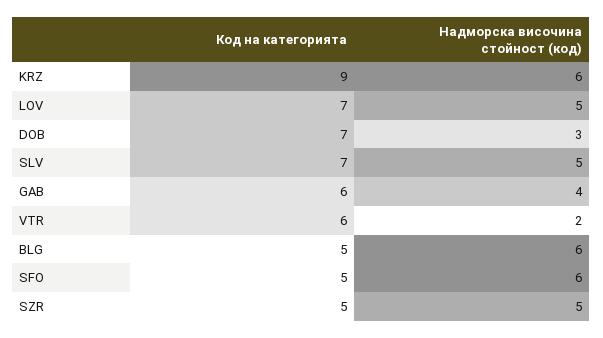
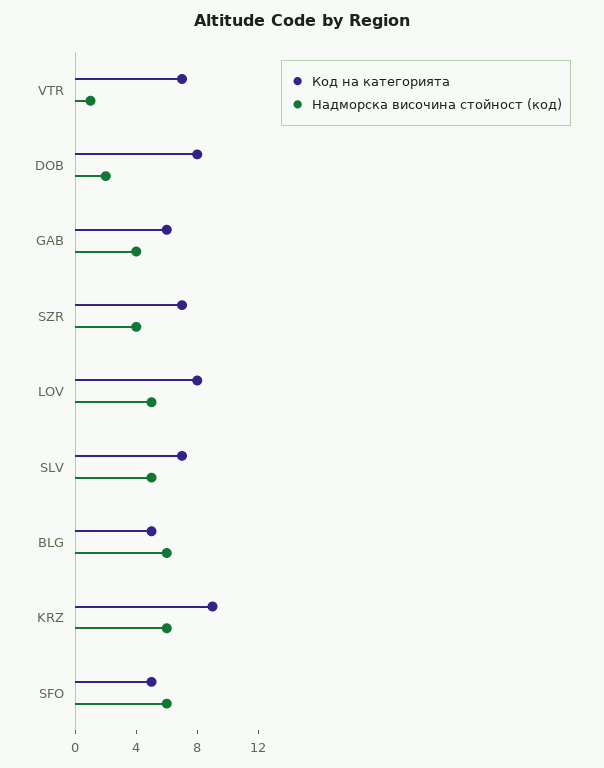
Код на категорията, LOV: 7 -> 8
Код на категорията, DOB: 7 -> 8
Надморска височина стойност (код), DOB: 3 -> 2
Код на категорията, VTR: 6 -> 7
Надморска височина стойност (код), VTR: 2 -> 1
Код на категорията, SZR: 5 -> 7
Надморска височина стойност (код), SZR: 5 -> 4

